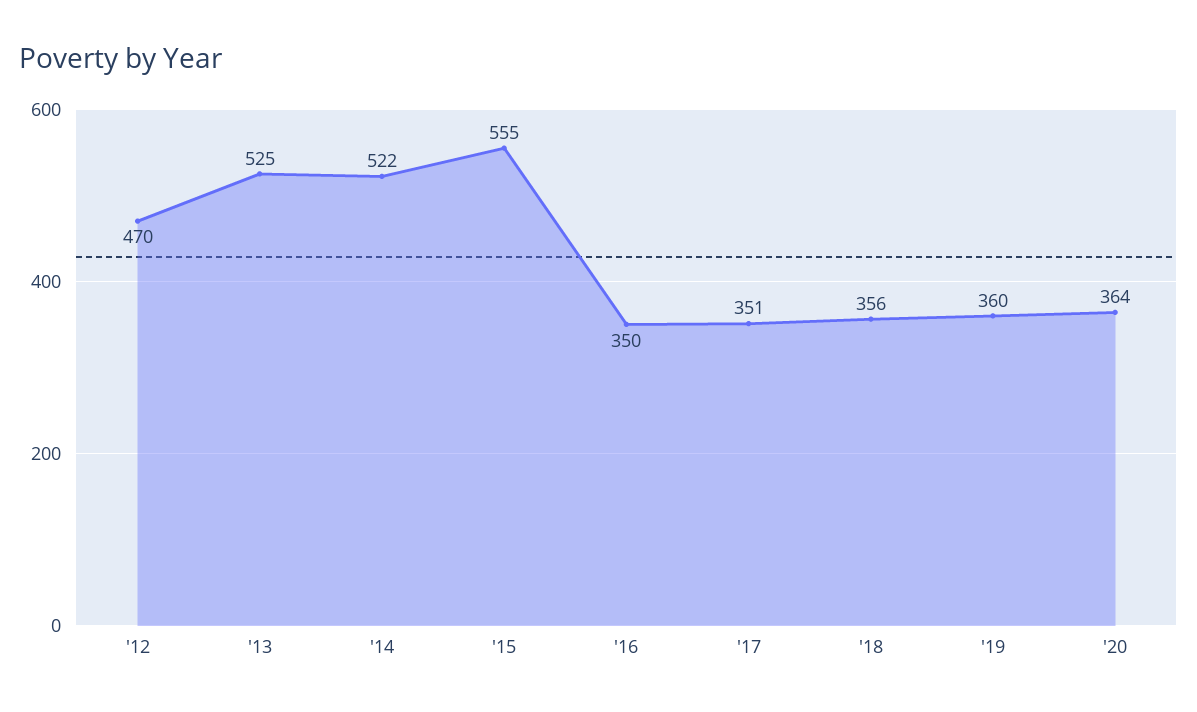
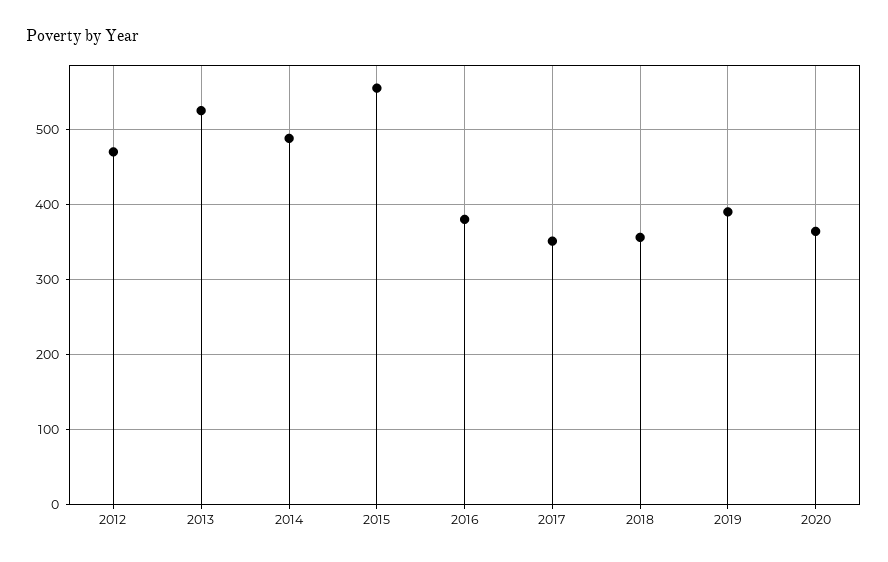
'14: 522 -> 490
'16: 350 -> 380
'19: 360 -> 390

